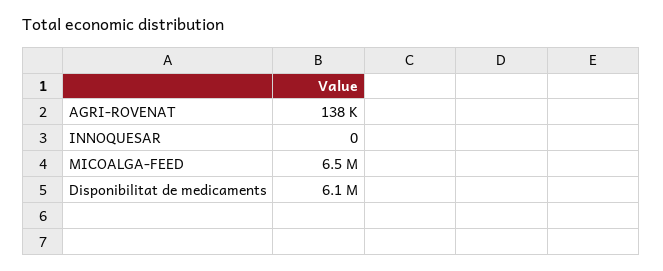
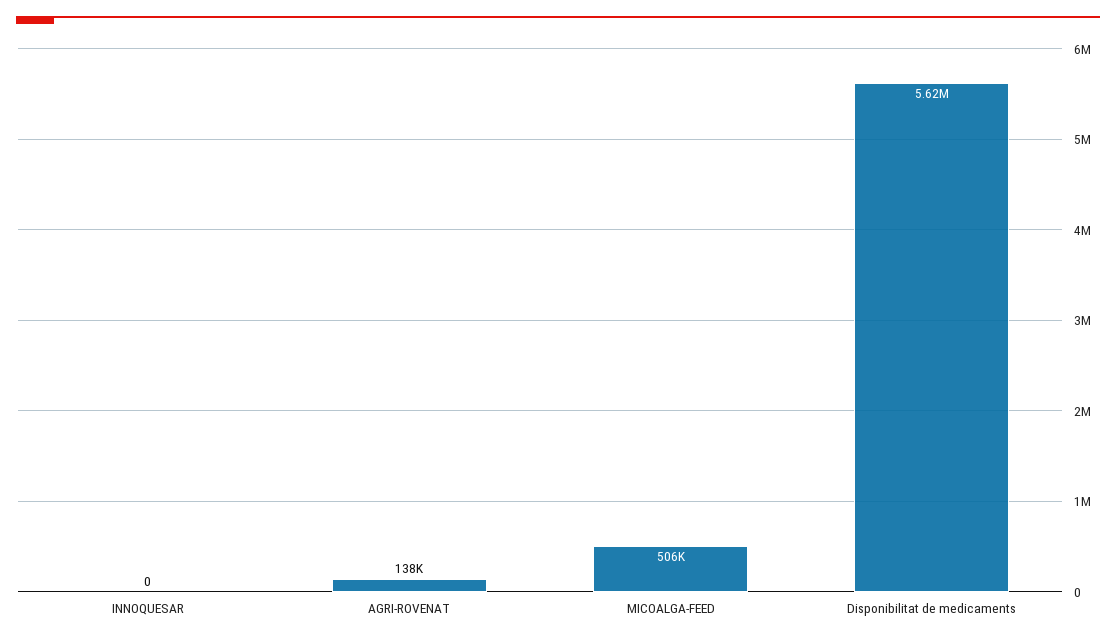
MICOALGA-FEED: 6500000 -> 506000
Disponibilitat de medicaments: 6100000 -> 5620000

